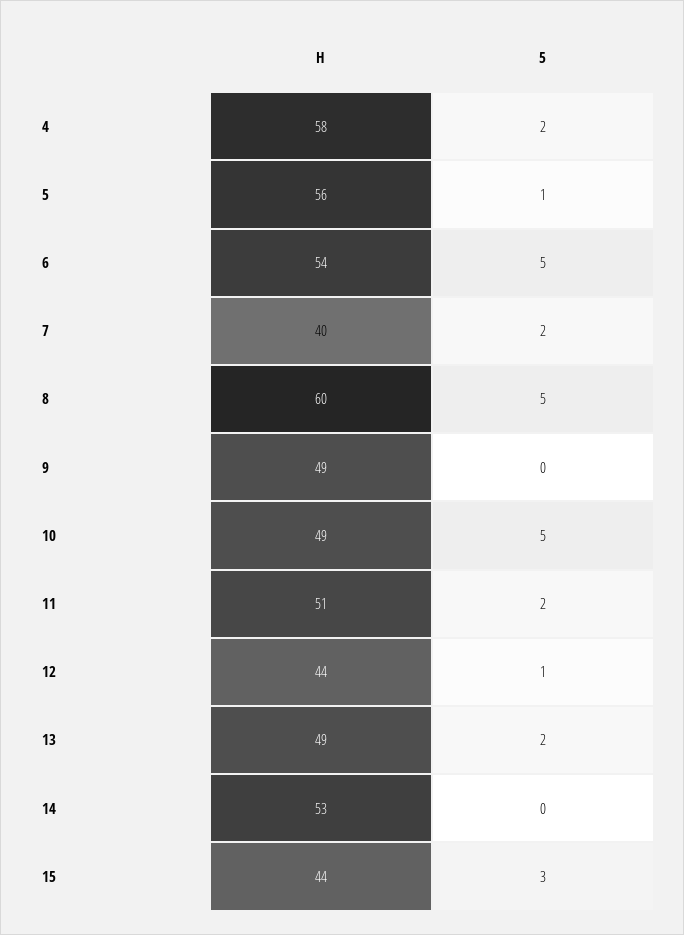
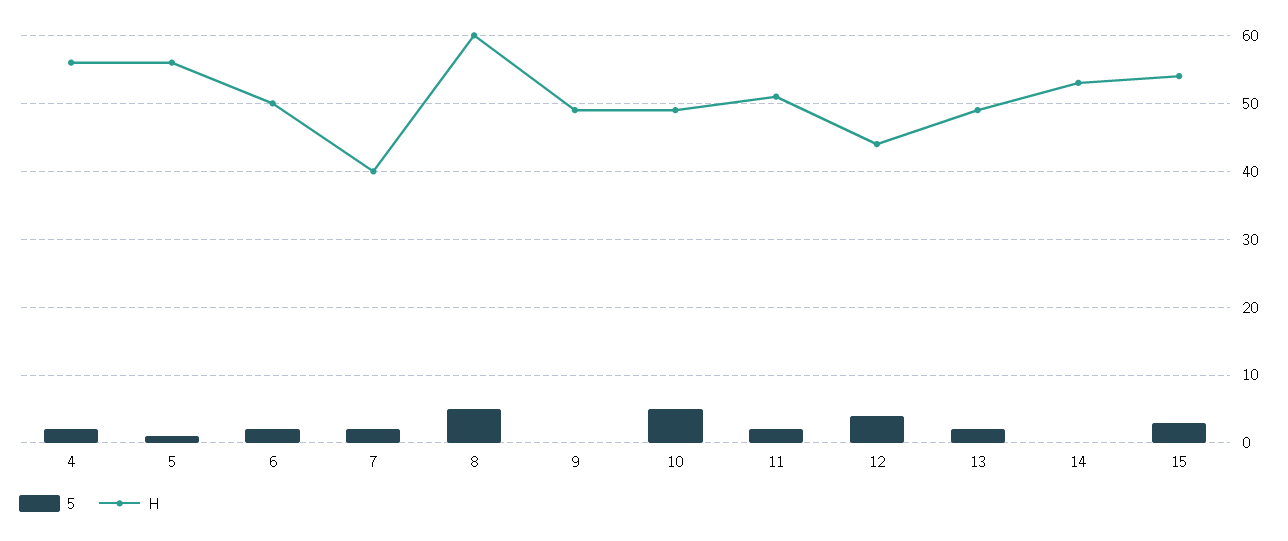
H, 4: 58 -> 56
H, 6: 54 -> 50
5, 6: 5 -> 2
5, 12: 1 -> 4
H, 15: 44 -> 54

